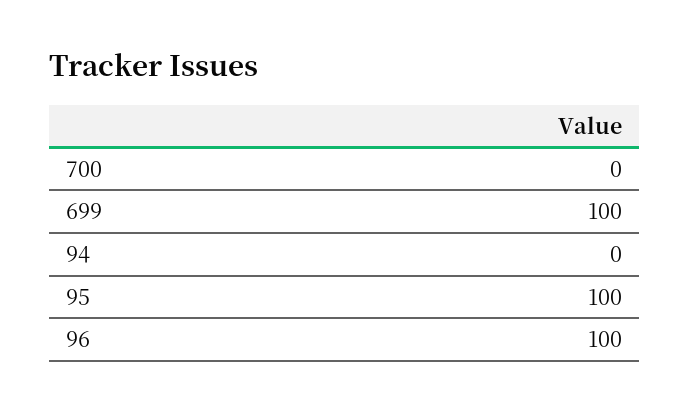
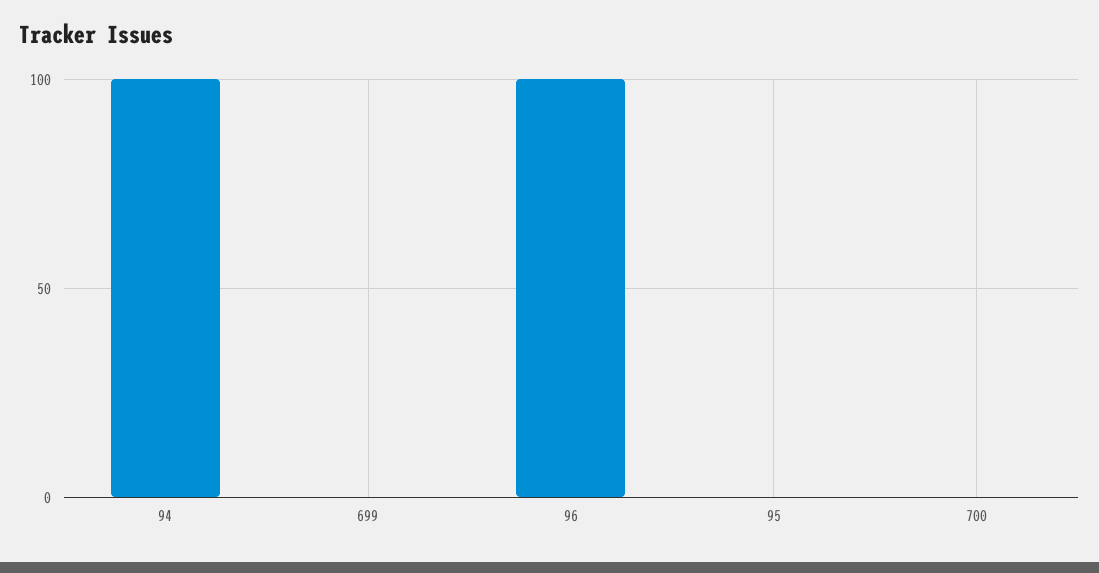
699: 100 -> 0
94: 0 -> 100
95: 100 -> 0

